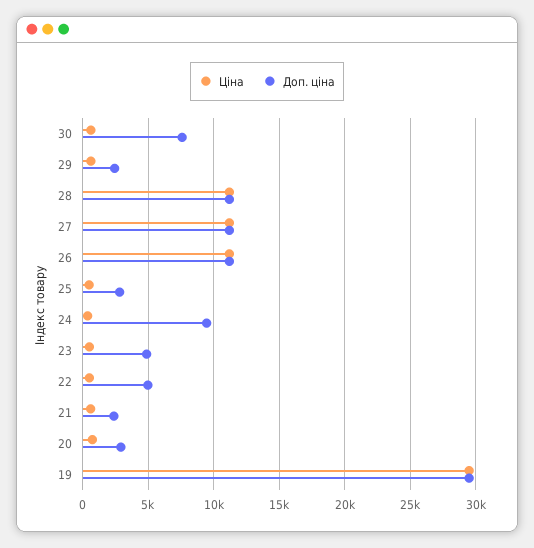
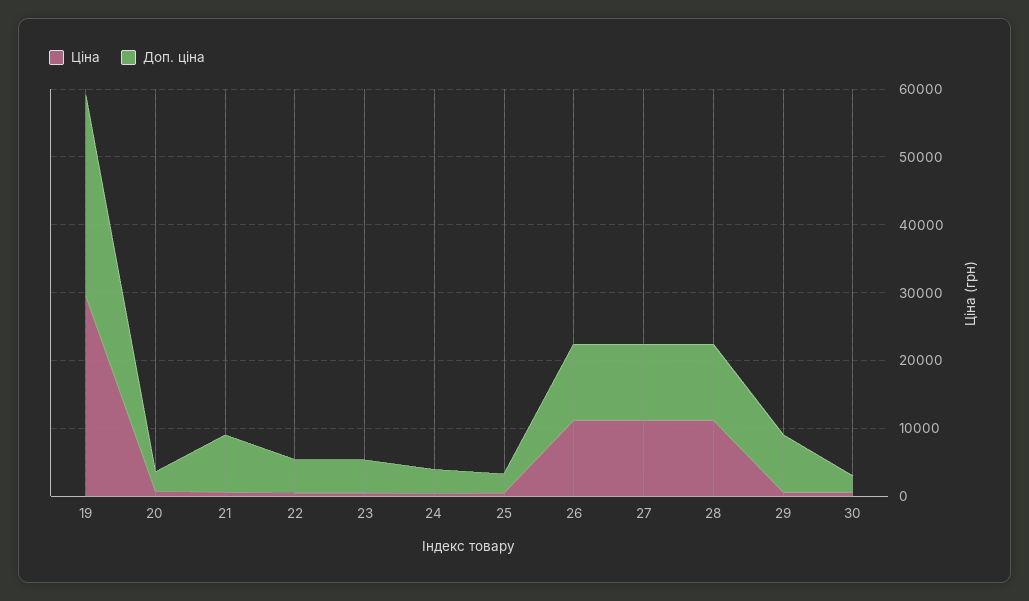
Доп. ціна, 30: 7500 -> 2000
Доп. ціна, 29: 2500 -> 8000
Доп. ціна, 24: 9500 -> 4000
Доп. ціна, 21: 2500 -> 8000

